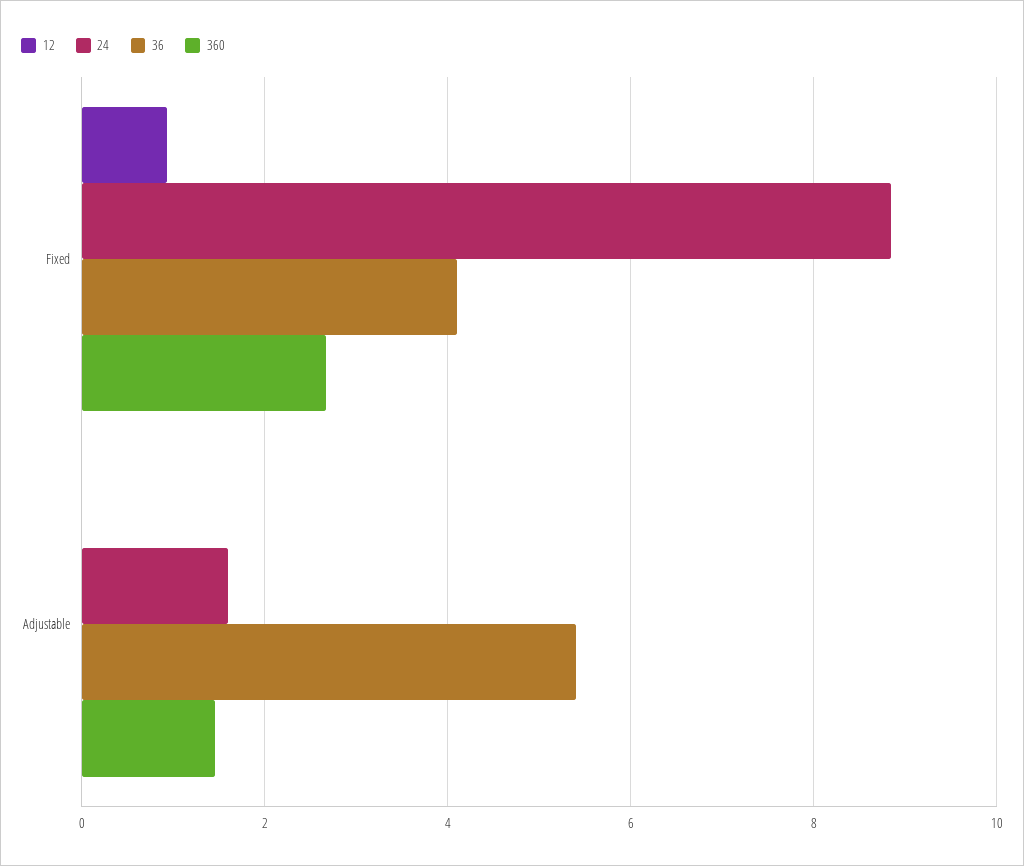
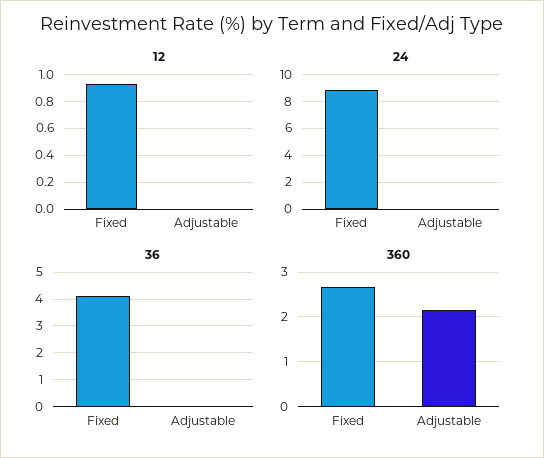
24, Adjustable: 1.6 -> 0
36, Adjustable: 5.4 -> 0
360, Adjustable: 1.4 -> 2.2

